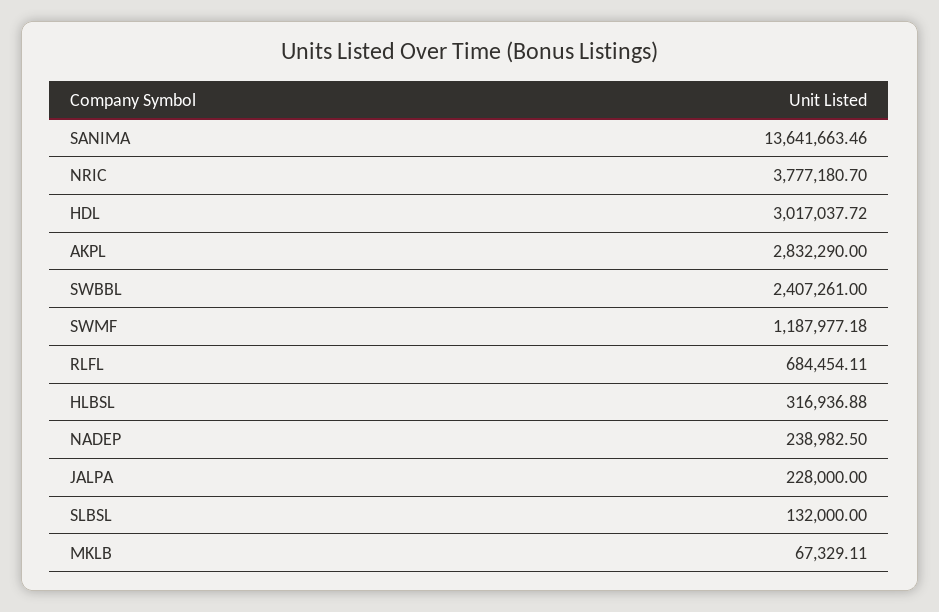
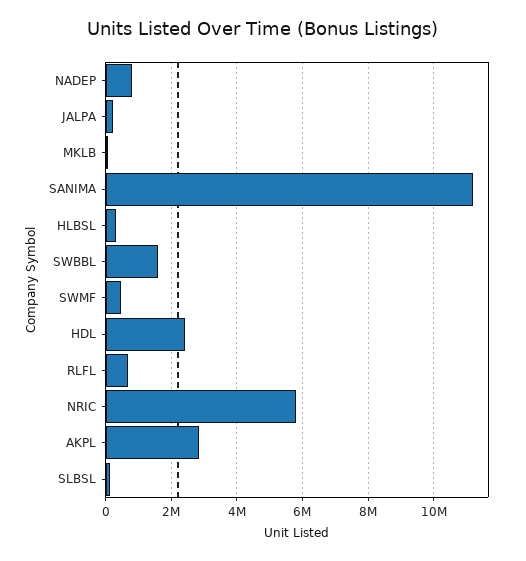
SANIMA: 13641663.46 -> 11200000
NRIC: 3777180.7 -> 5800000
HDL: 3017037.72 -> 2400000
SWBBL: 2407261 -> 1600000
SWMF: 1187977.18 -> 400000
NADEP: 238982.5 -> 800000

